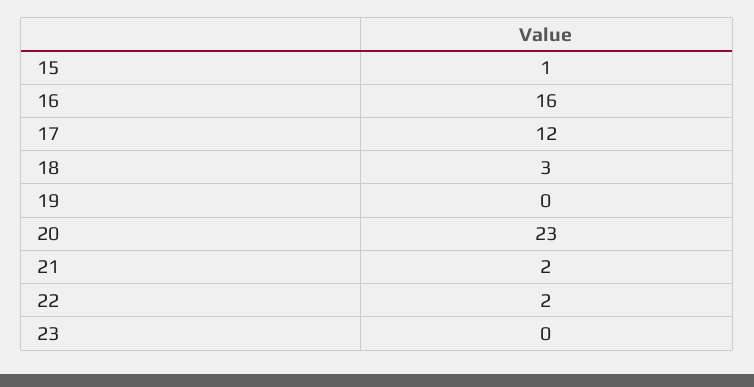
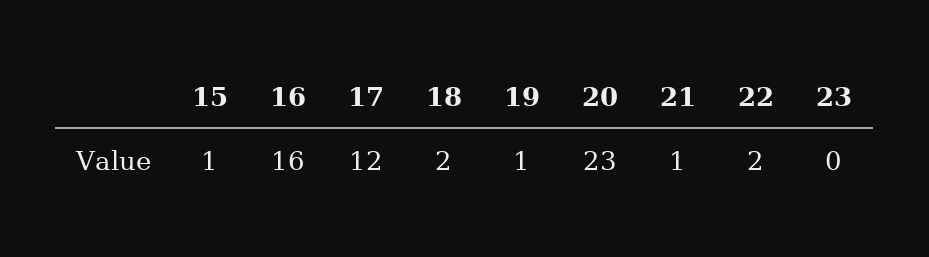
18: 3 -> 2
19: 0 -> 1
21: 2 -> 1

